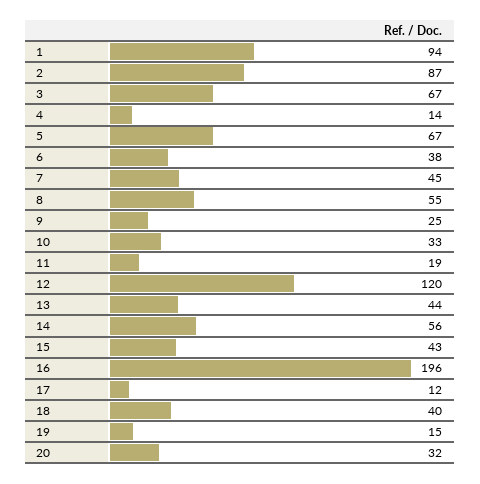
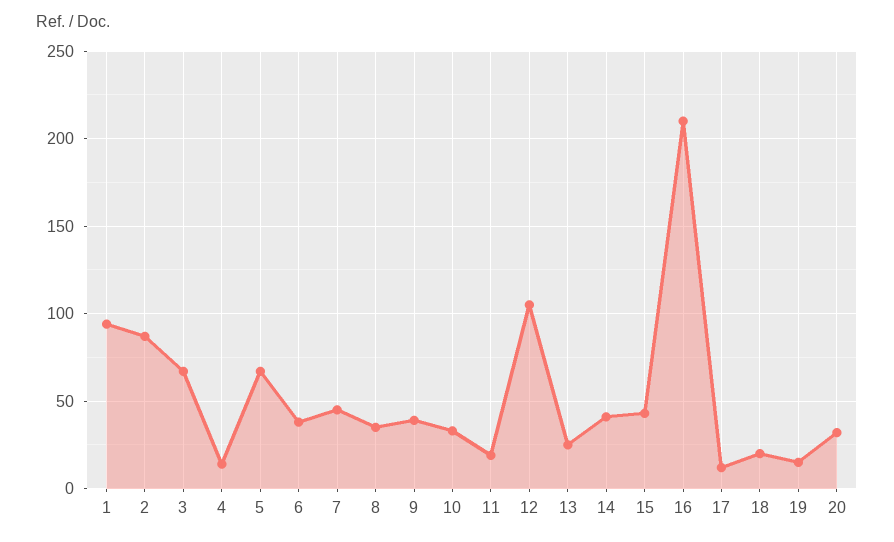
8: 55 -> 35
9: 25 -> 40
12: 120 -> 105
13: 44 -> 25
14: 56 -> 40
16: 196 -> 210
18: 40 -> 20

